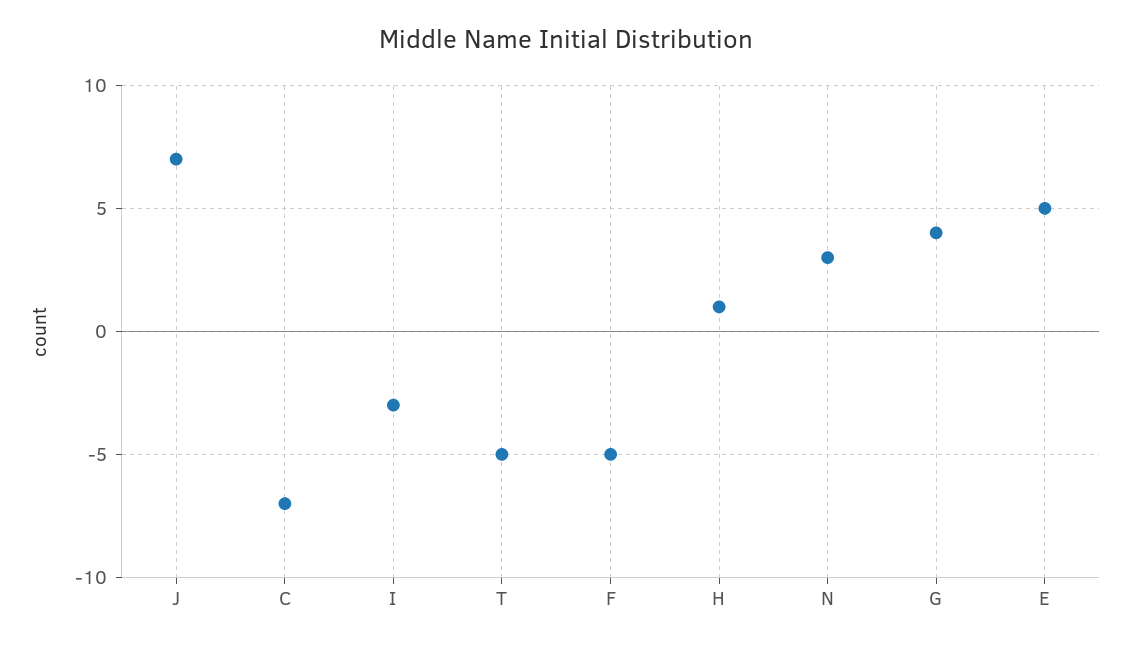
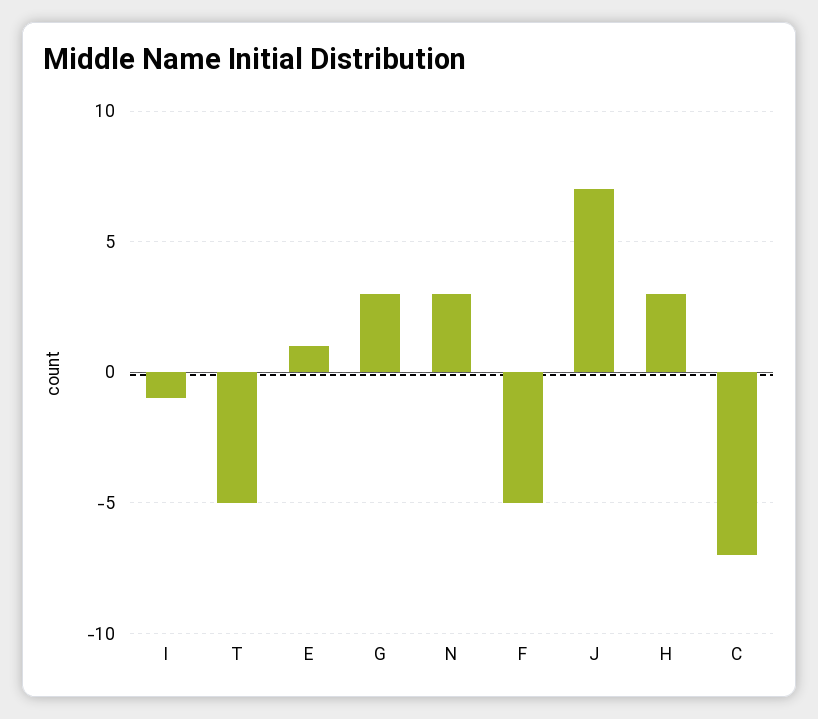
I: -3 -> -1
H: 1 -> 3
G: 4 -> 3
E: 5 -> 1

